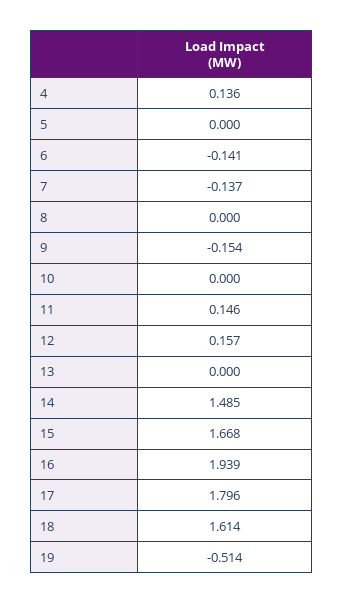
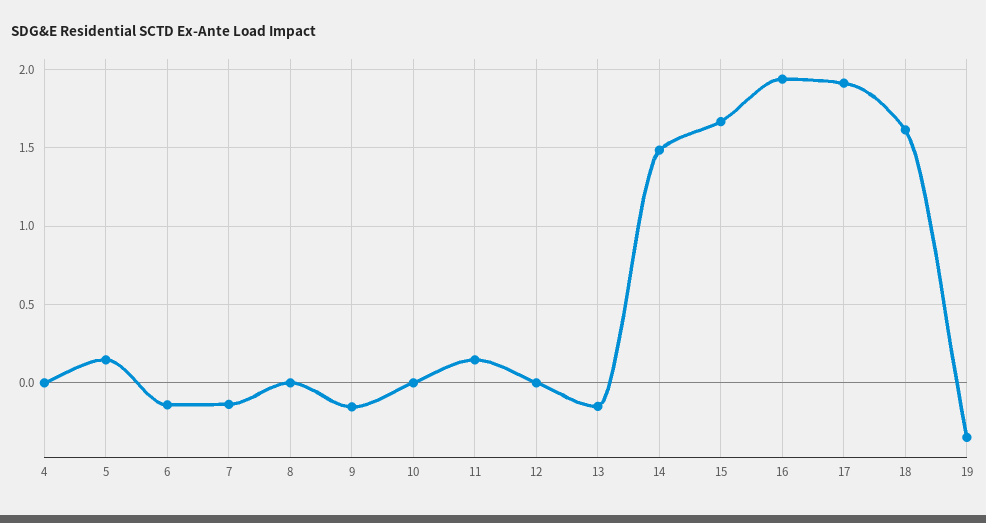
4: 0.136 -> 0
5: 0 -> 0.15
12: 0.157 -> 0
13: 0 -> -0.15
17: 1.796 -> 1.9
19: -0.514 -> -0.35

